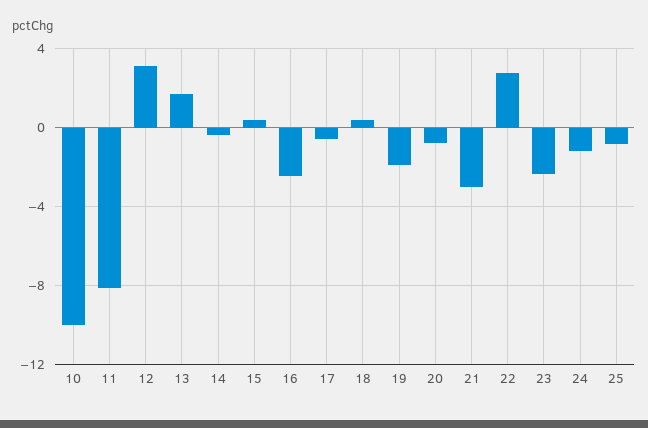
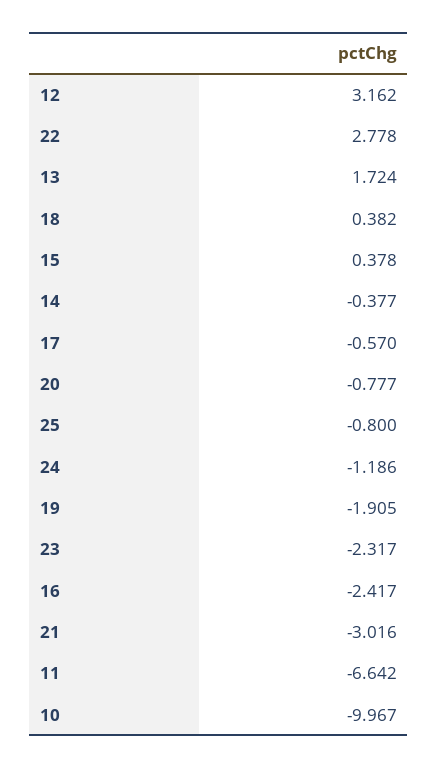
11: -8 -> -6.642

